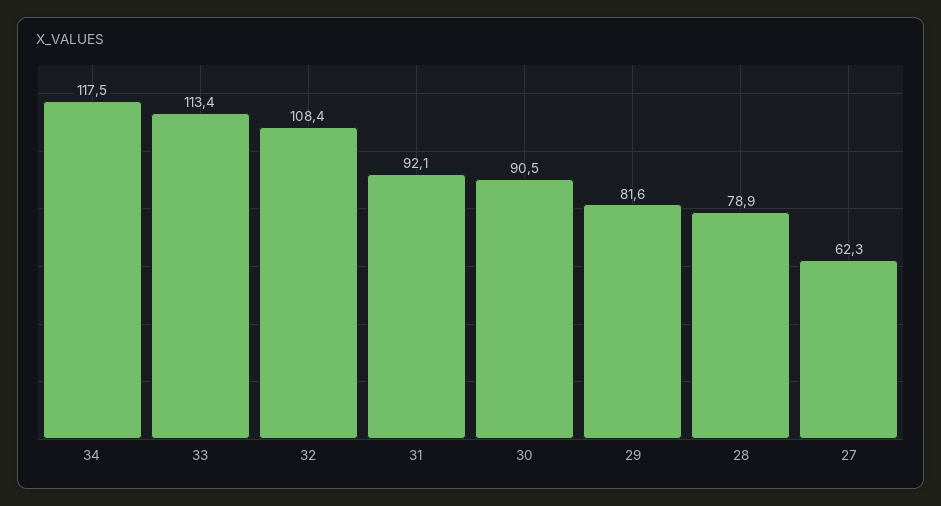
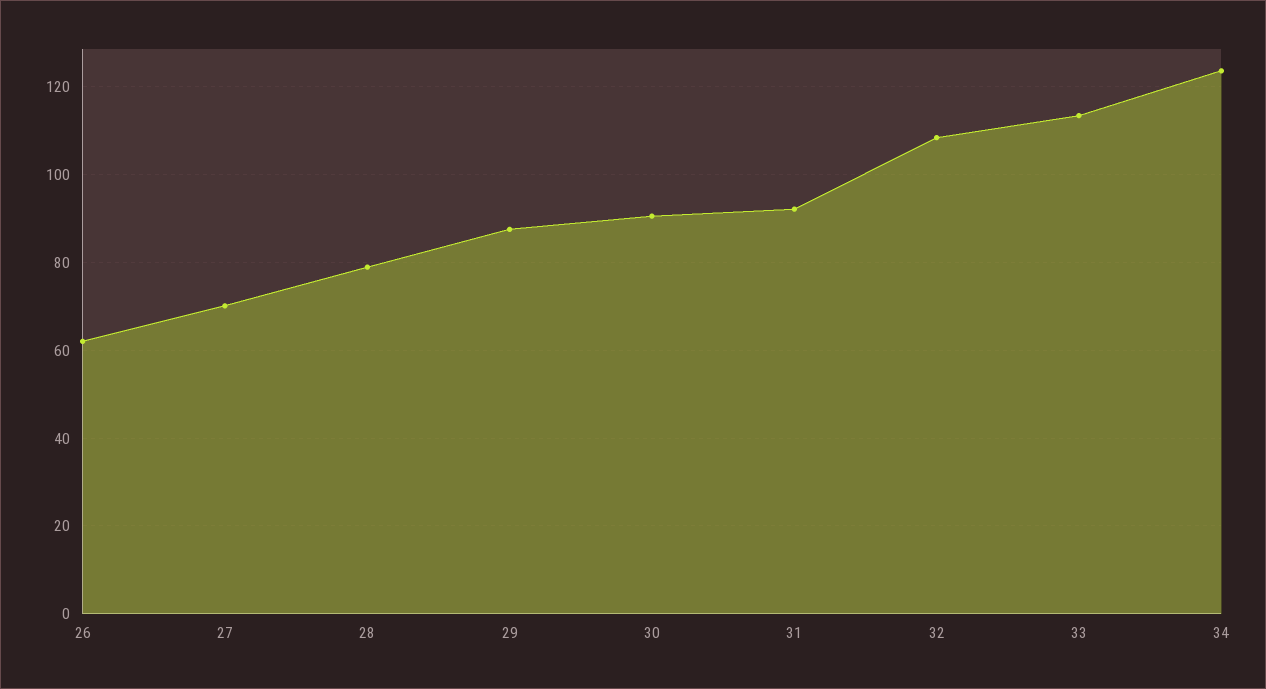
34: 117.5 -> 124
29: 81.6 -> 88
27: 62.3 -> 70
26: none -> 62

